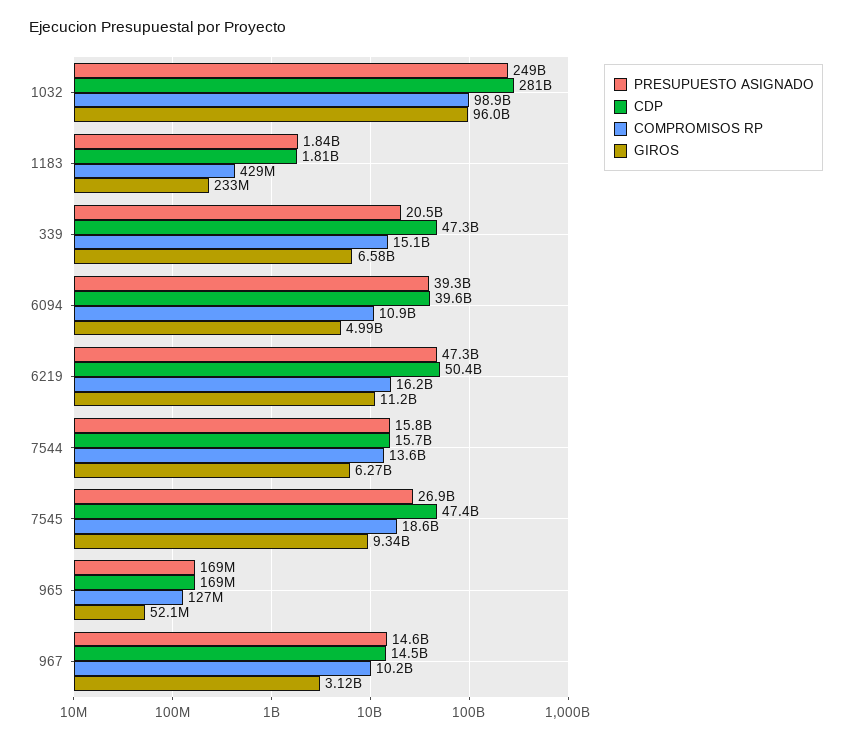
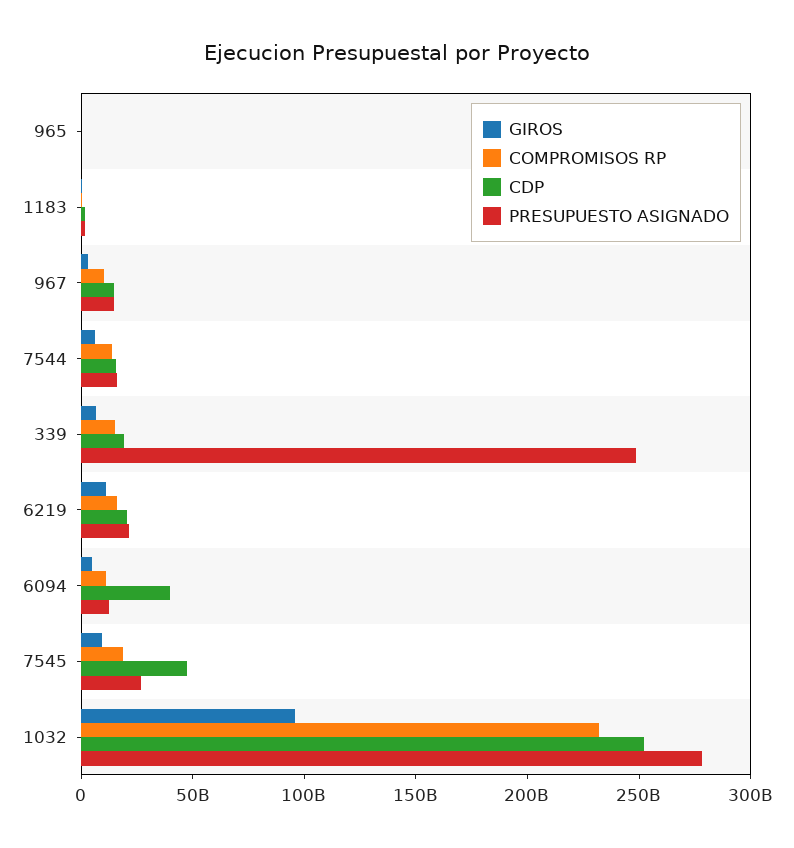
PRESUPUESTO ASIGNADO, 1032: 249000000000 -> 280000000000
CDP, 1032: 281000000000 -> 250000000000
COMPROMISOS RP, 1032: 98900000000 -> 230000000000
PRESUPUESTO ASIGNADO, 339: 20500000000 -> 250000000000
CDP, 339: 47300000000 -> 20000000000
PRESUPUESTO ASIGNADO, 6094: 39300000000 -> 10000000000
PRESUPUESTO ASIGNADO, 6219: 47300000000 -> 20000000000
CDP, 6219: 50400000000 -> 20000000000

